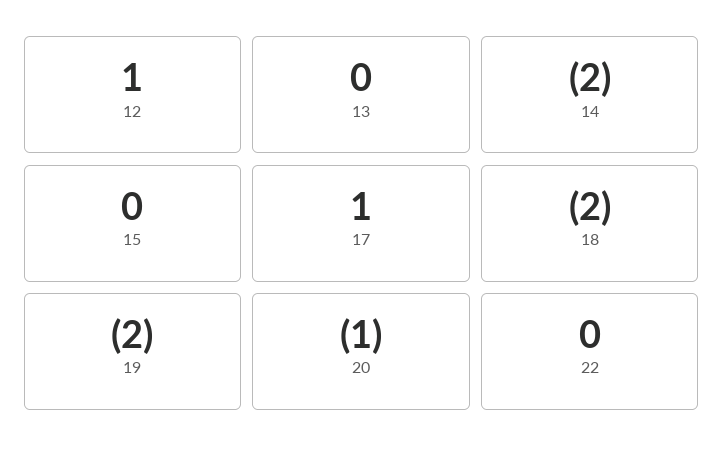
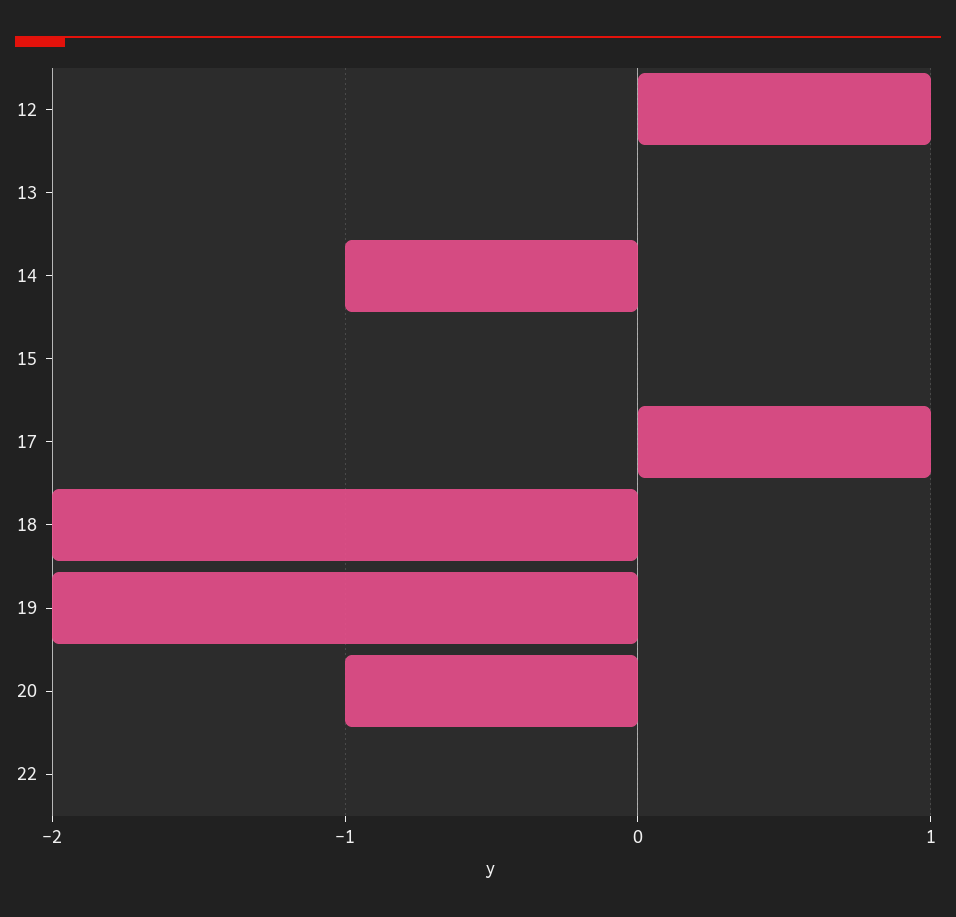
14: -2 -> -1

